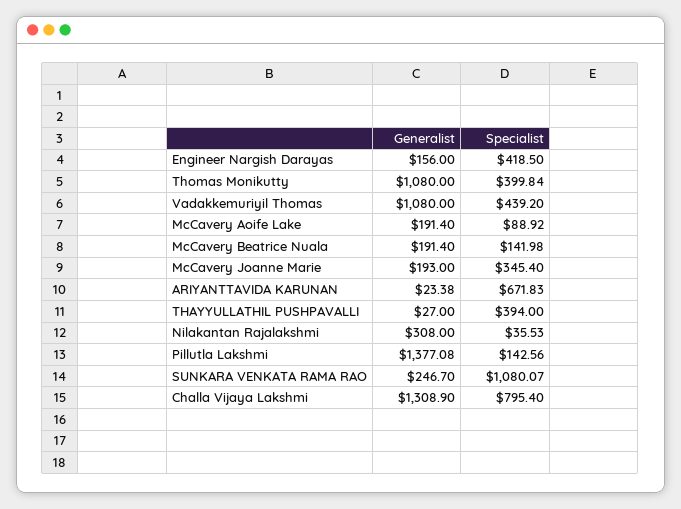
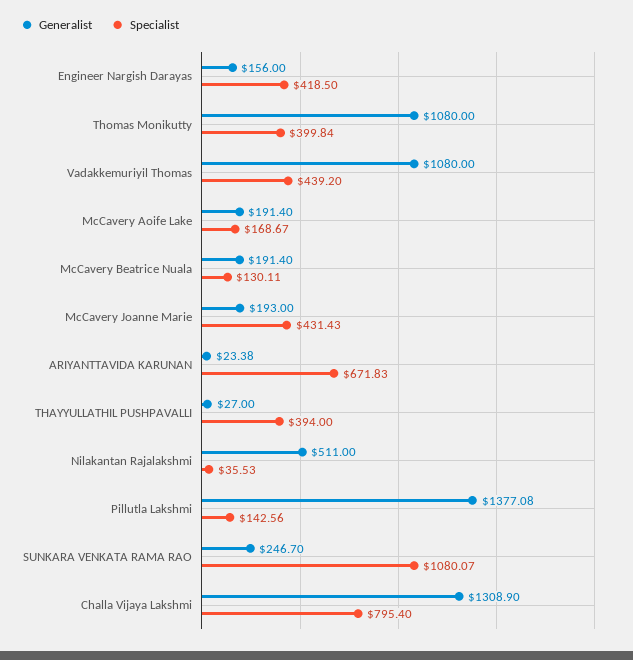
Specialist, McCavery Aoife Lake: 88.92 -> 168.67
Specialist, McCavery Beatrice Nuala: 141.98 -> 130.11
Specialist, McCavery Joanne Marie: 345.4 -> 431.43
Generalist, Nilakantan Rajalakshmi: 308 -> 511

